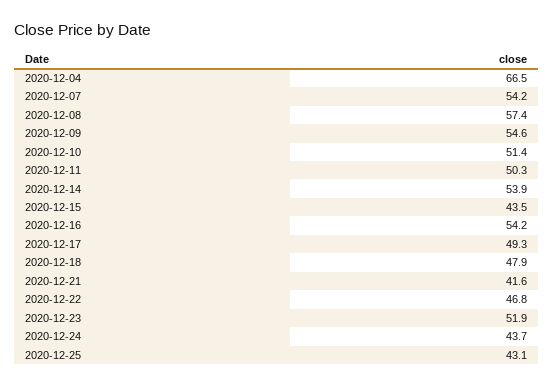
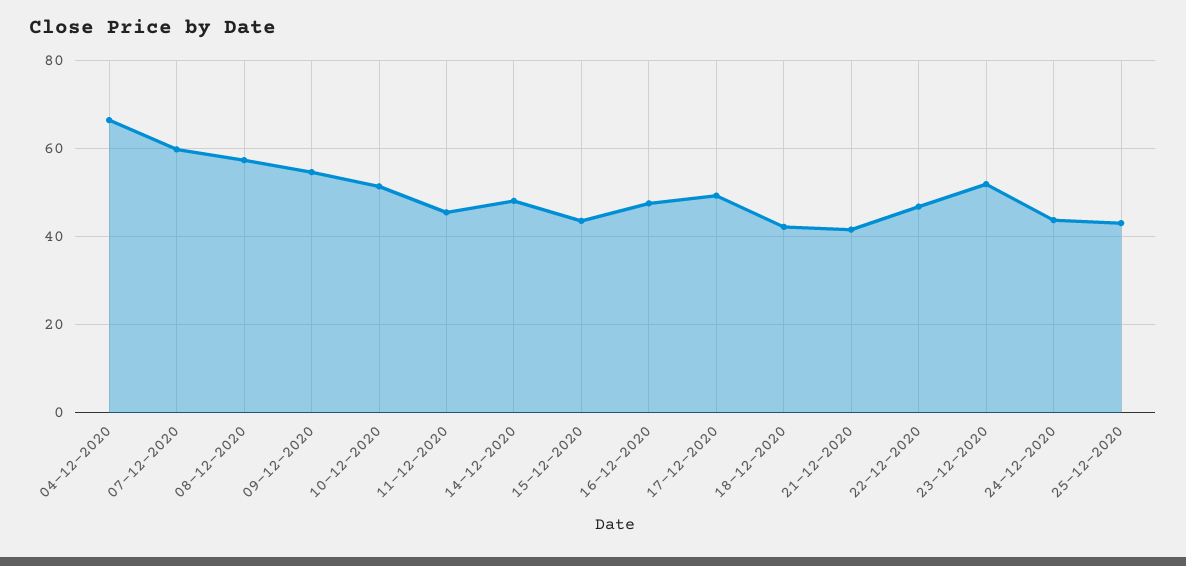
2020-12-07: 54.2 -> 60
2020-12-11: 50.3 -> 46
2020-12-14: 53.9 -> 48
2020-12-16: 54.2 -> 48
2020-12-18: 47.9 -> 42

